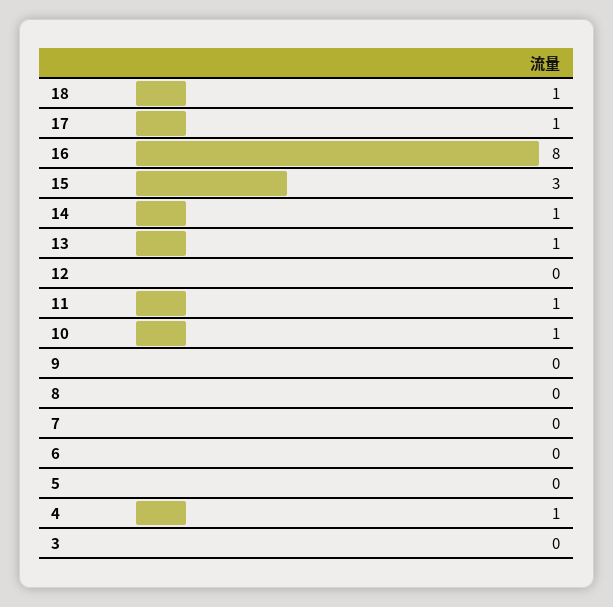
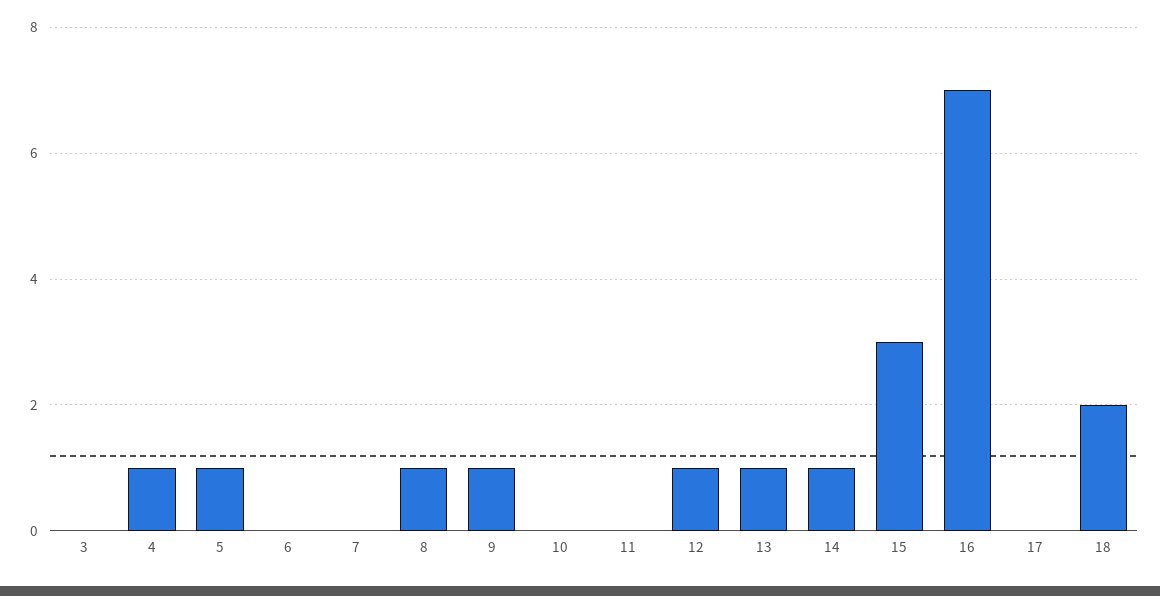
18: 1 -> 2
17: 1 -> 0
16: 8 -> 7
12: 0 -> 1
11: 1 -> 0
10: 1 -> 0
9: 0 -> 1
8: 0 -> 1
5: 0 -> 1

